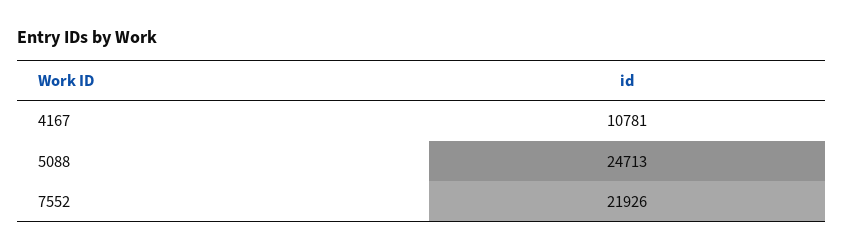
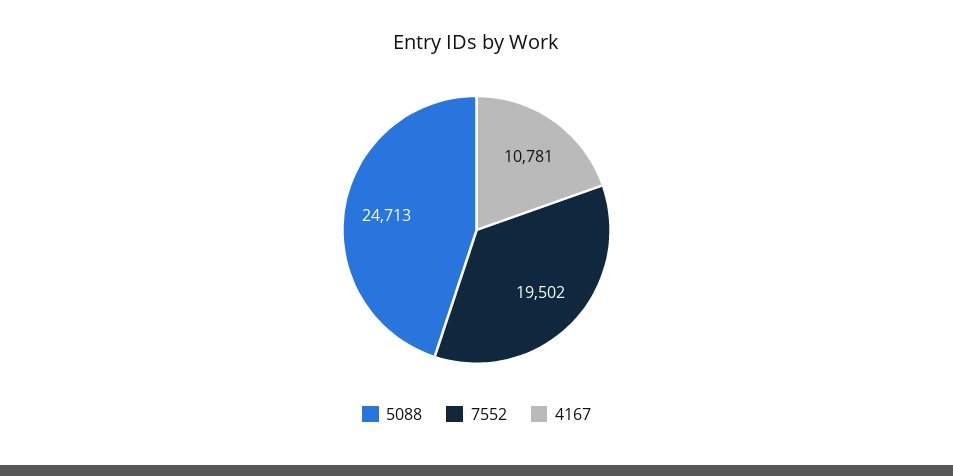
7552: 21926 -> 19502

